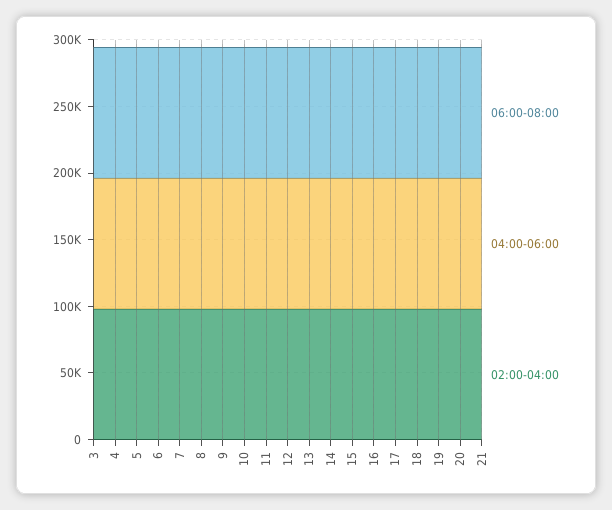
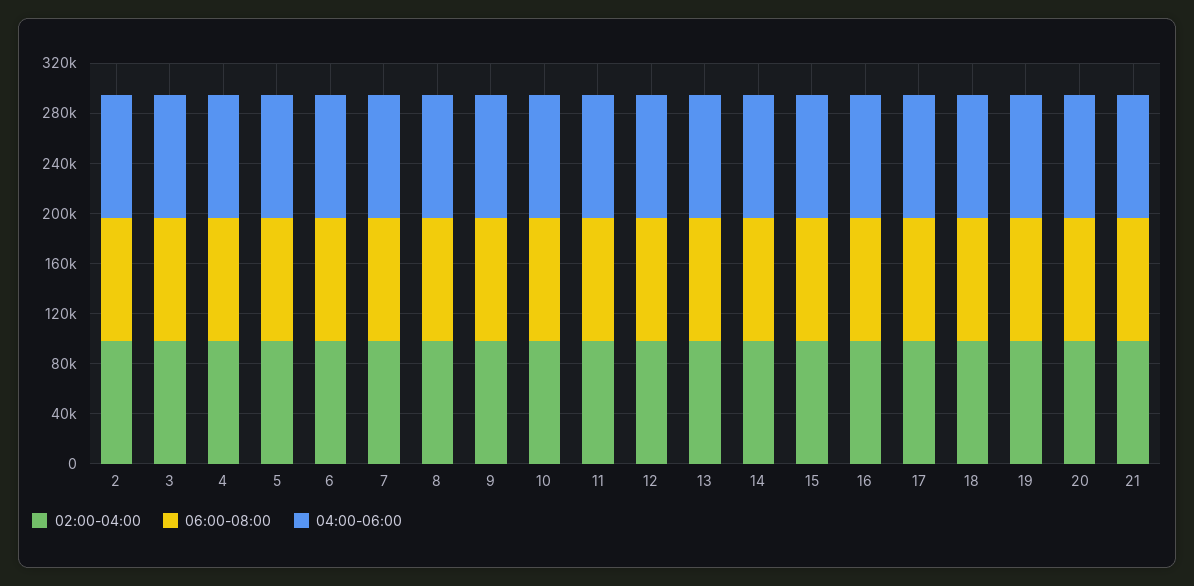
02:00-04:00, 2: none -> 100000
06:00-08:00, 2: none -> 100000
04:00-06:00, 2: none -> 100000

